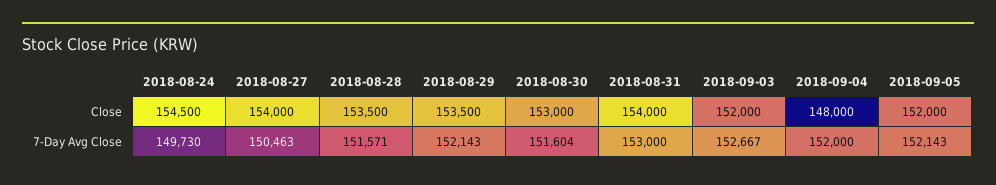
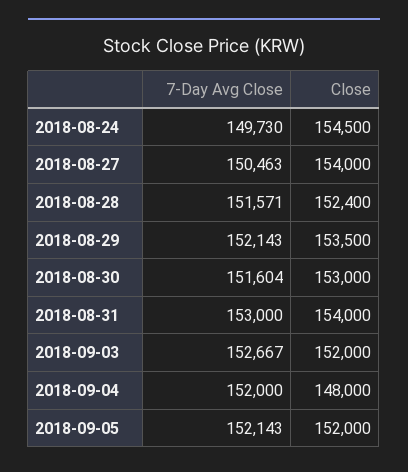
2018-08-28, Close: 153500 -> 152400

